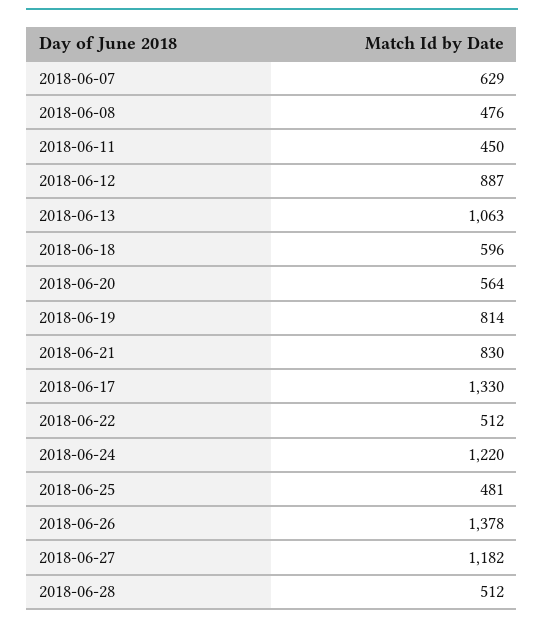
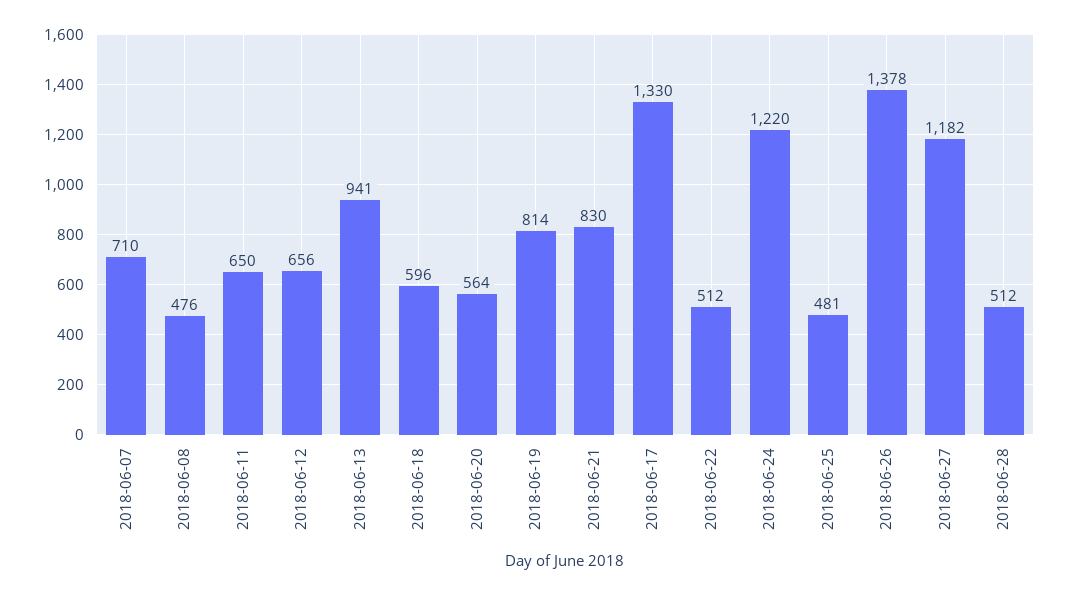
2018-06-07: 629 -> 710
2018-06-11: 450 -> 650
2018-06-12: 887 -> 656
2018-06-13: 1063 -> 941

